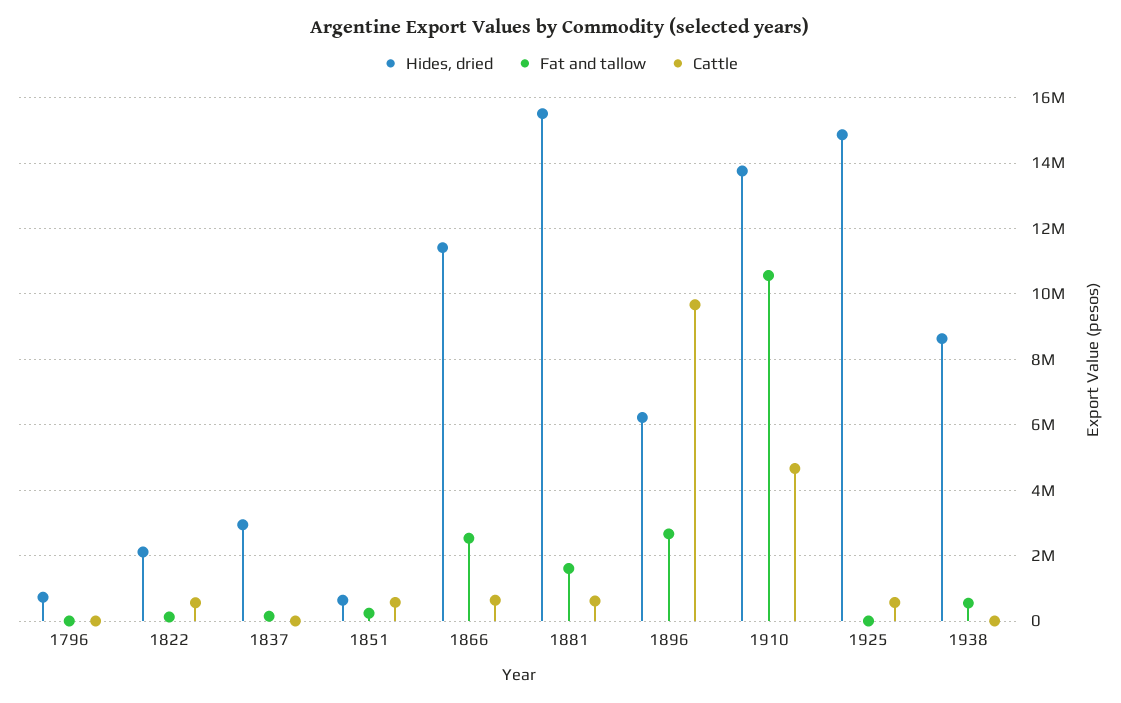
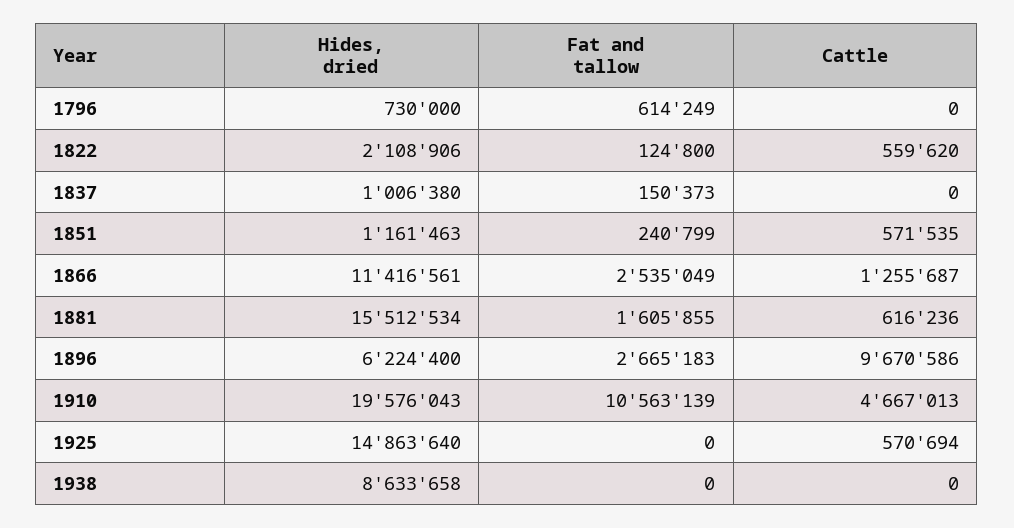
Fat and tallow, 1796: 0 -> 614249
Hides, dried, 1837: 3000000 -> 1006380
Hides, dried, 1851: 600000 -> 1161463
Cattle, 1866: 600000 -> 1255687
Hides, dried, 1910: 13800000 -> 19576043
Fat and tallow, 1938: 600000 -> 0

